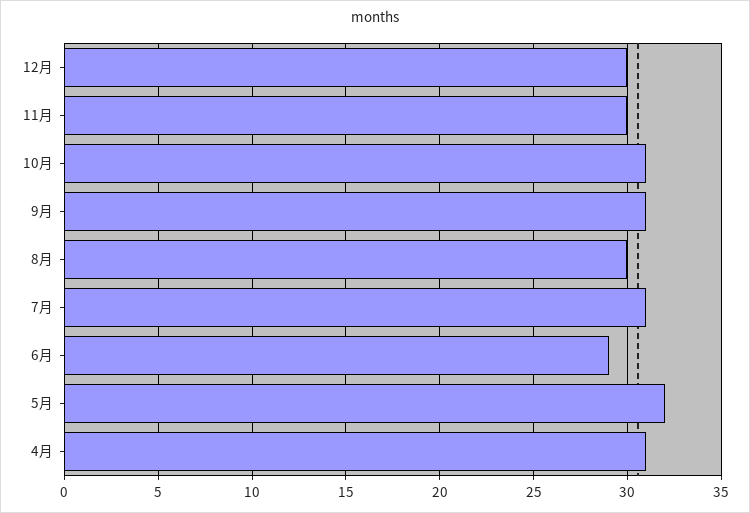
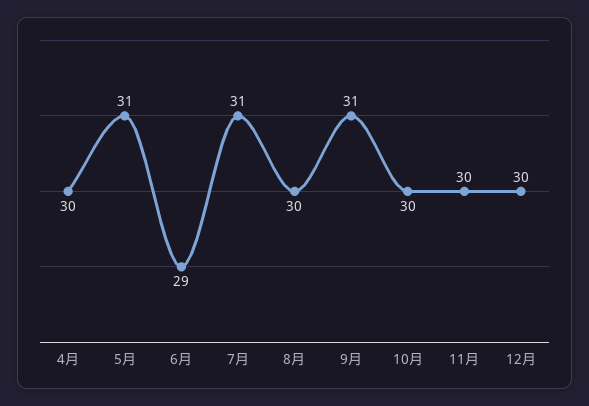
10月: 31 -> 30
5月: 32 -> 31
4月: 31 -> 30

